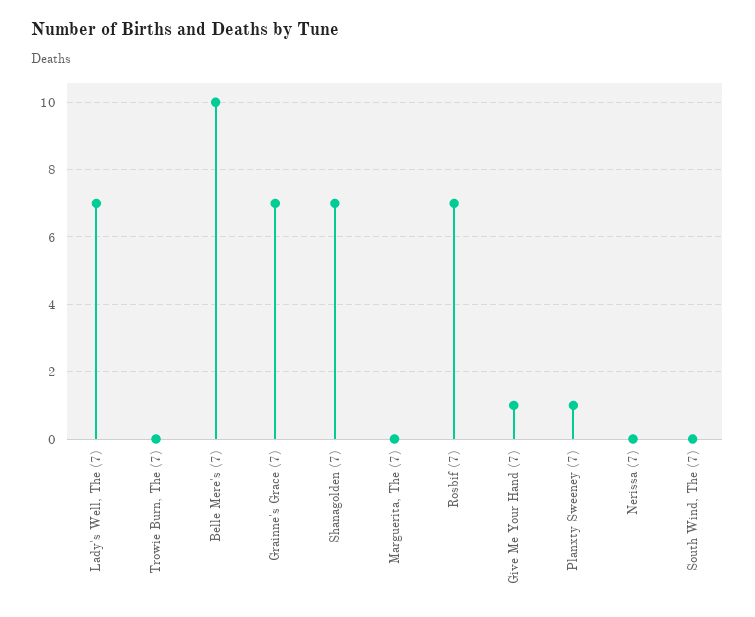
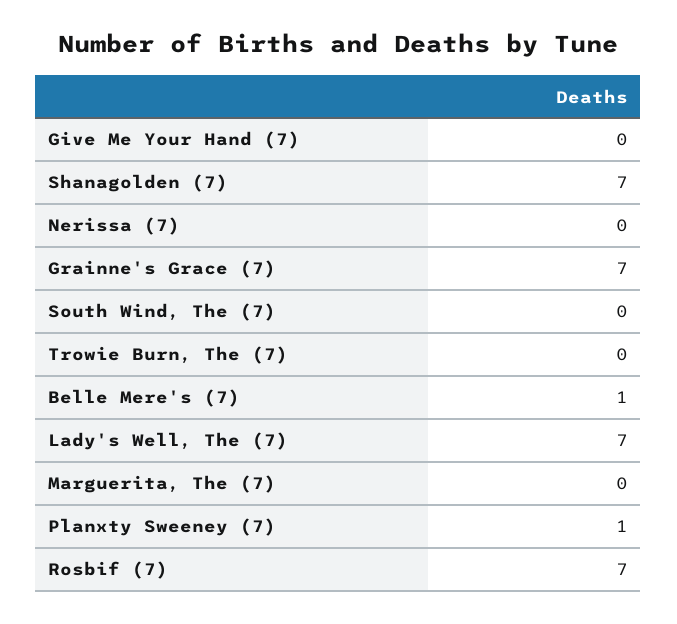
Belle Mere's (7): 10 -> 1
Give Me Your Hand (7): 1 -> 0

